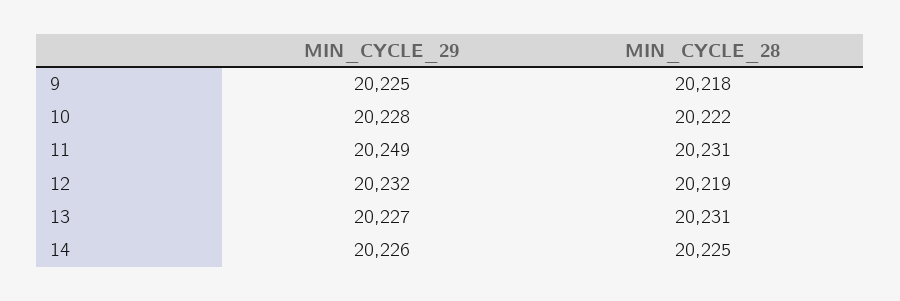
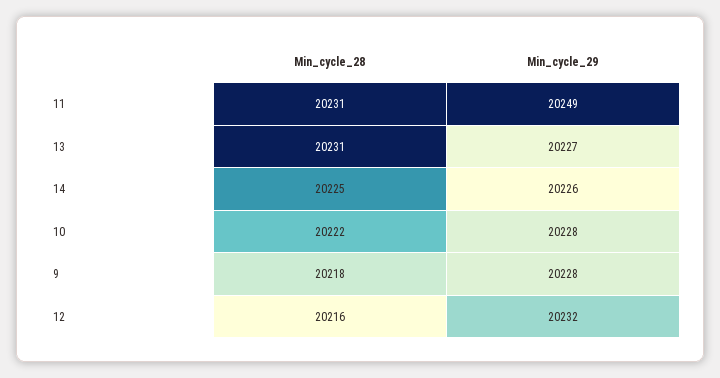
MIN_CYCLE_29, 9: 20225 -> 20228
MIN_CYCLE_28, 12: 20219 -> 20216

